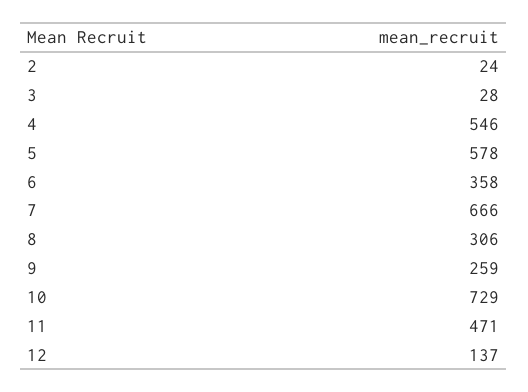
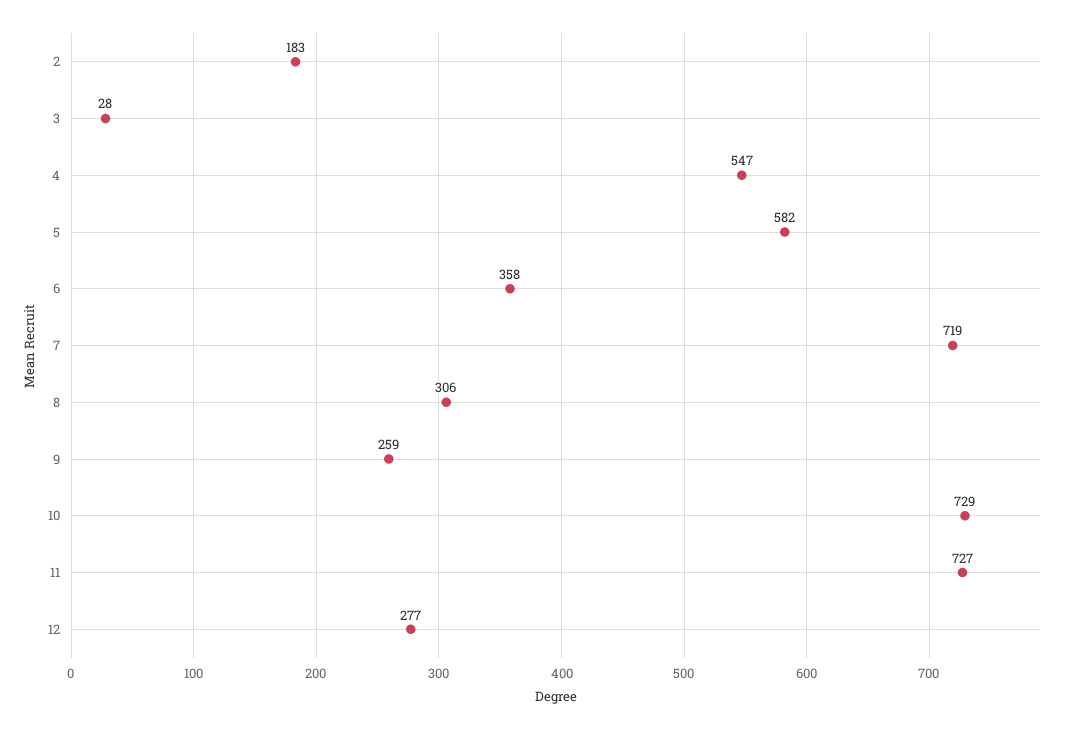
2: 24 -> 183
4: 546 -> 547
5: 578 -> 582
7: 666 -> 719
11: 471 -> 727
12: 137 -> 277

